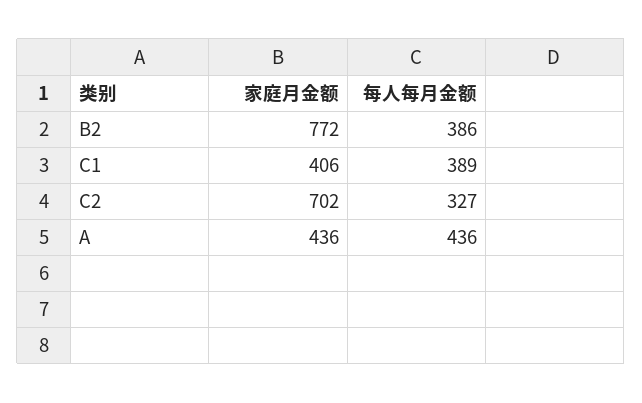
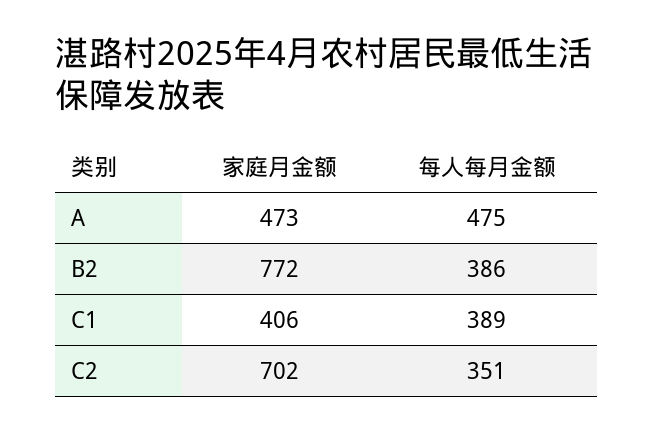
每人每月金额, C2: 327 -> 351
家庭月金额, A: 436 -> 473
每人每月金额, A: 436 -> 475

